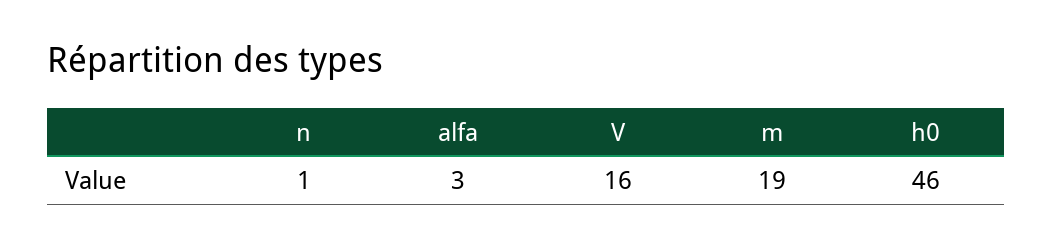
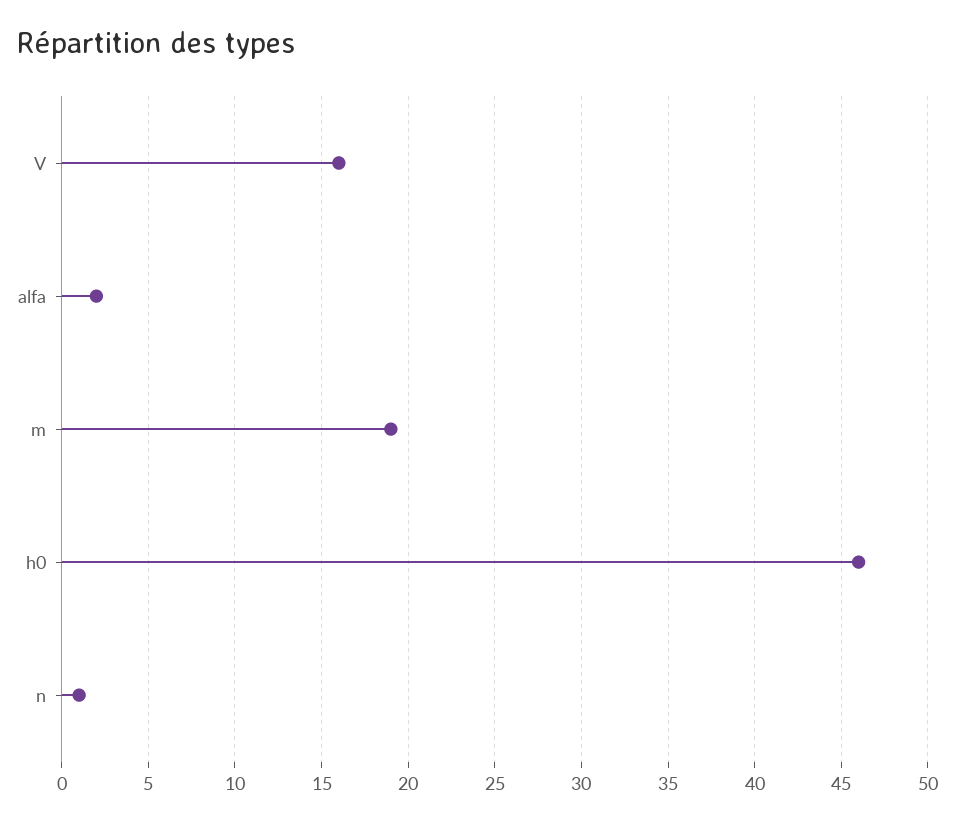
alfa: 3 -> 2

